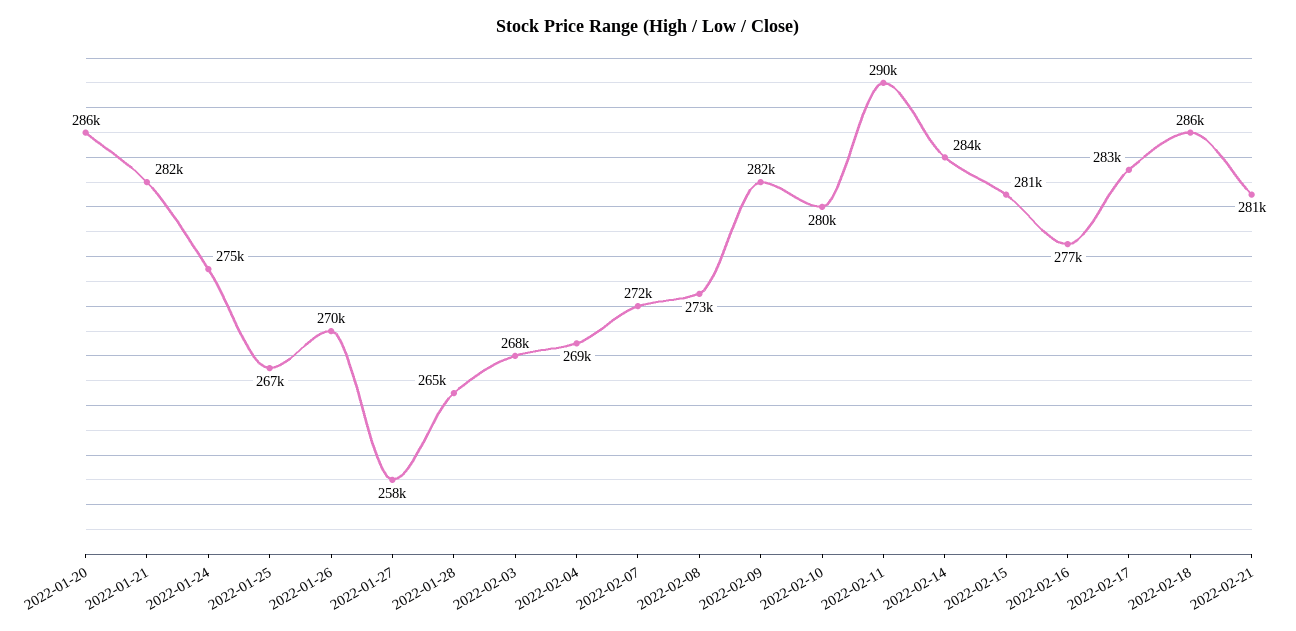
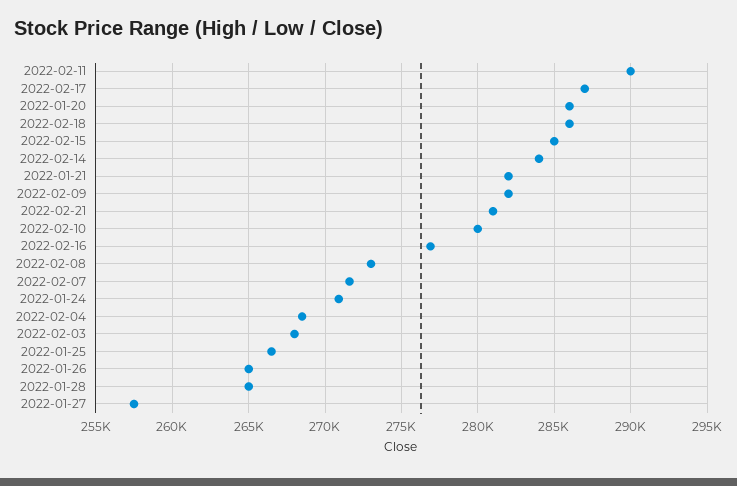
2022-01-24: 275000 -> 271000
2022-01-26: 270000 -> 265000
2022-02-15: 281000 -> 285000
2022-02-17: 283000 -> 287000

